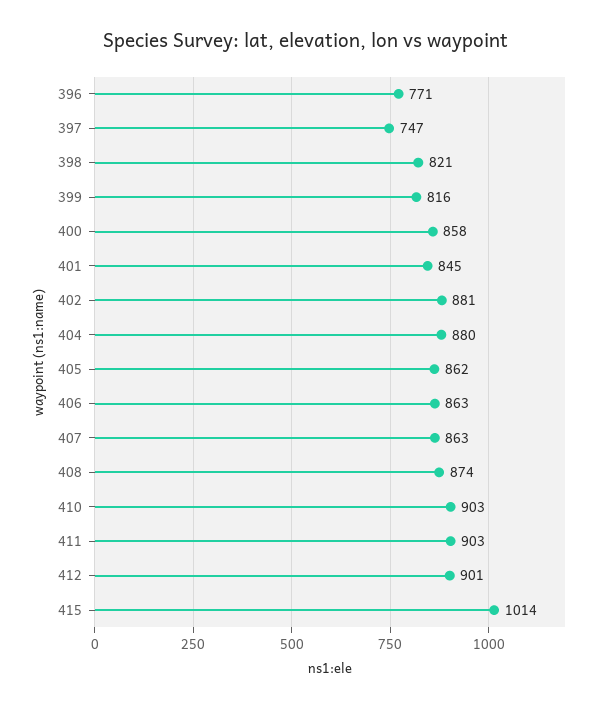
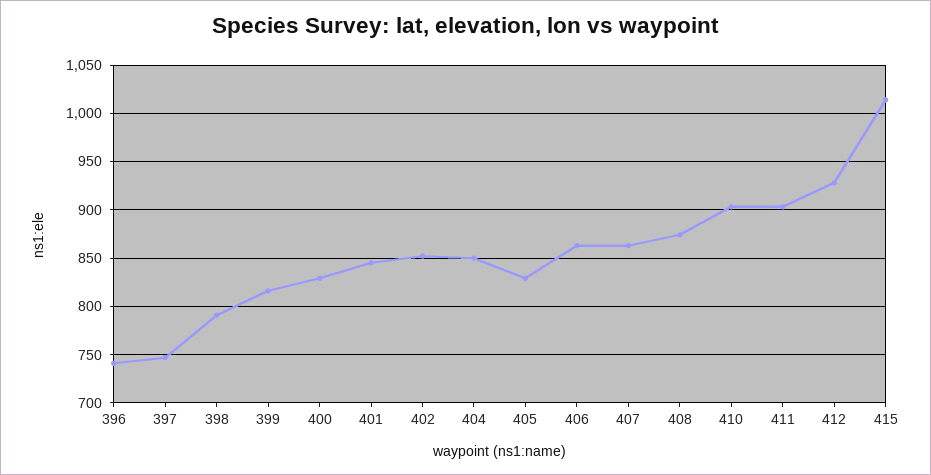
396: 771 -> 740
398: 821 -> 790
400: 858 -> 830
402: 881 -> 850
404: 880 -> 850
405: 862 -> 830
412: 901 -> 930

